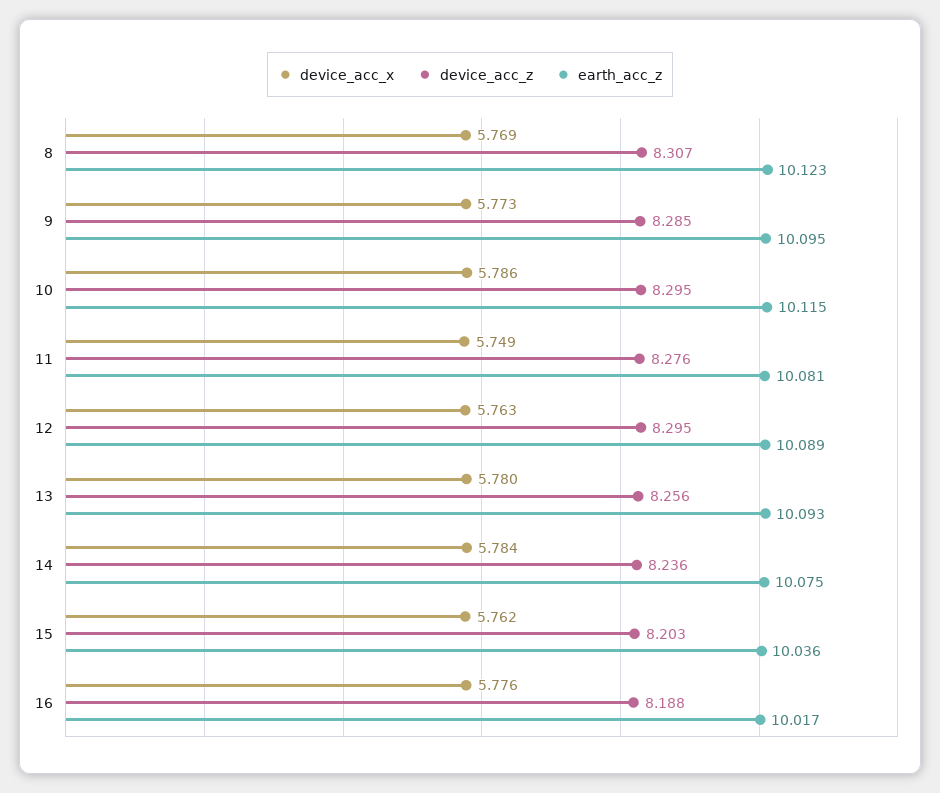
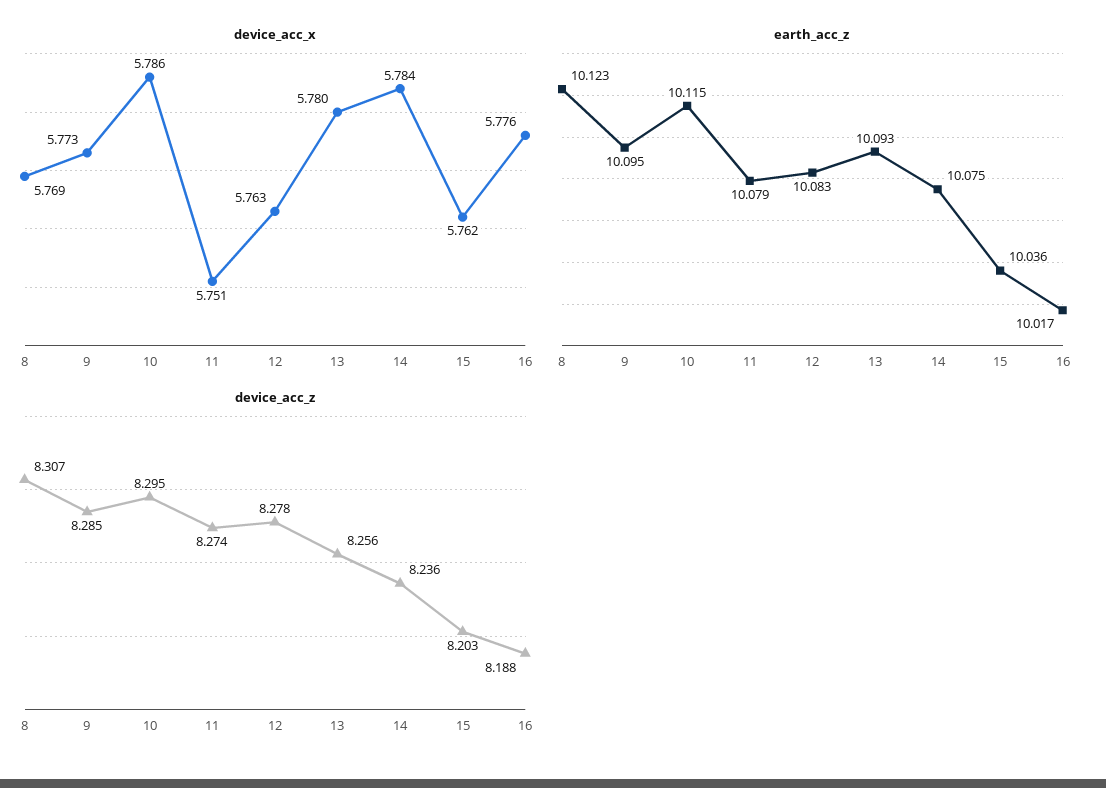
device_acc_x, 11: 5.749 -> 5.751
device_acc_z, 11: 8.276 -> 8.274
earth_acc_z, 11: 10.081 -> 10.079
device_acc_z, 12: 8.295 -> 8.278
earth_acc_z, 12: 10.089 -> 10.083

